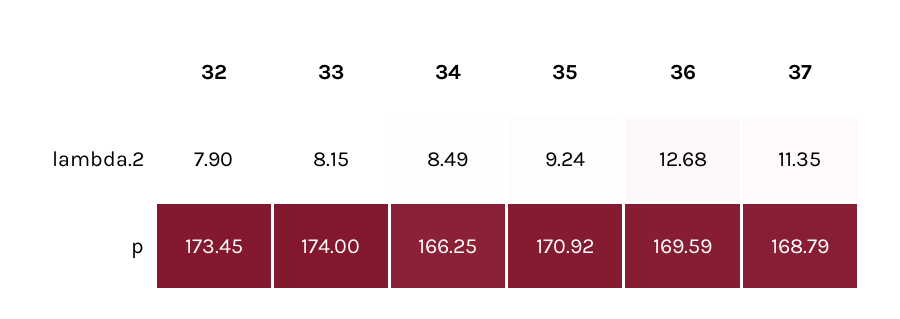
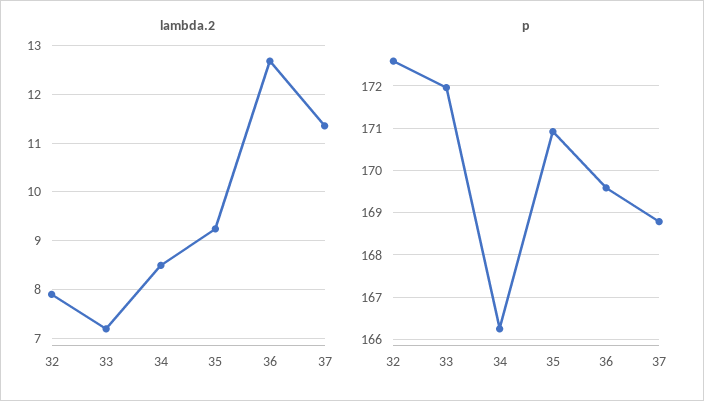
lambda.2, 33: 8.15 -> 7.2
p, 32: 173.45 -> 172.6
p, 33: 174 -> 172

